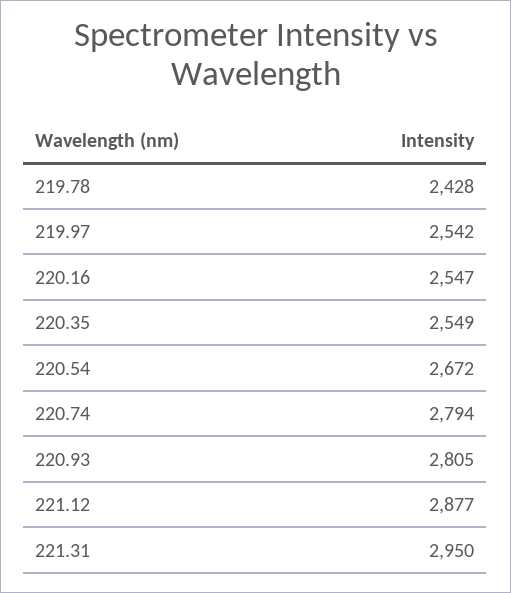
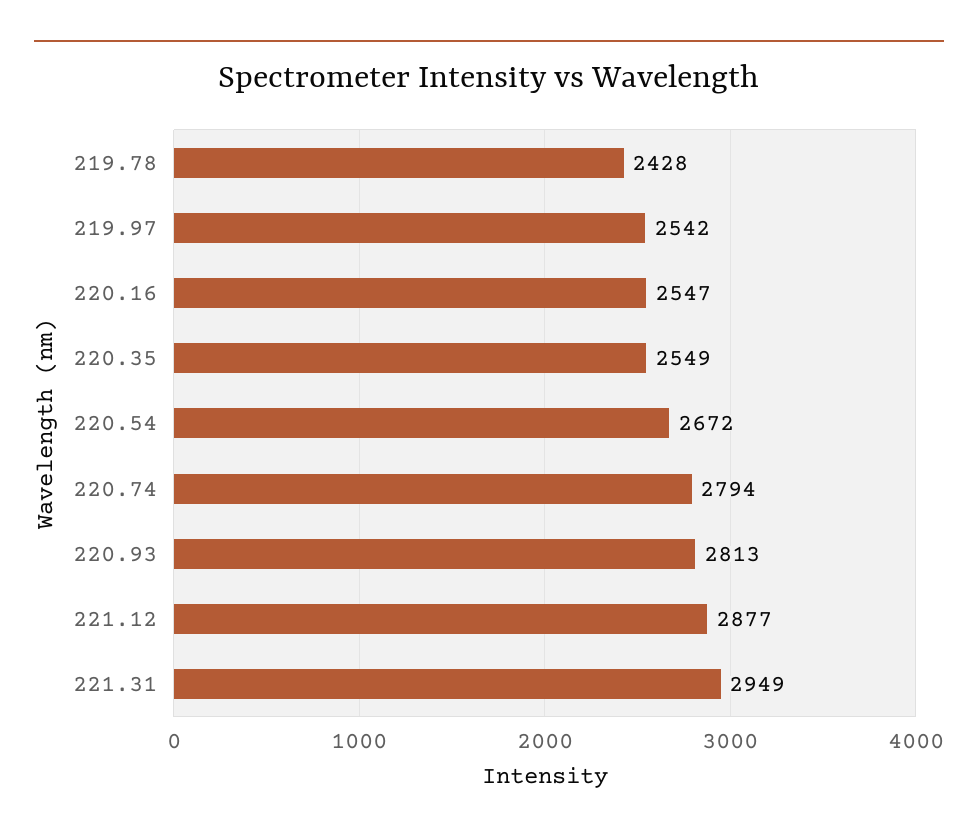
220.93: 2805 -> 2813
221.31: 2950 -> 2949

